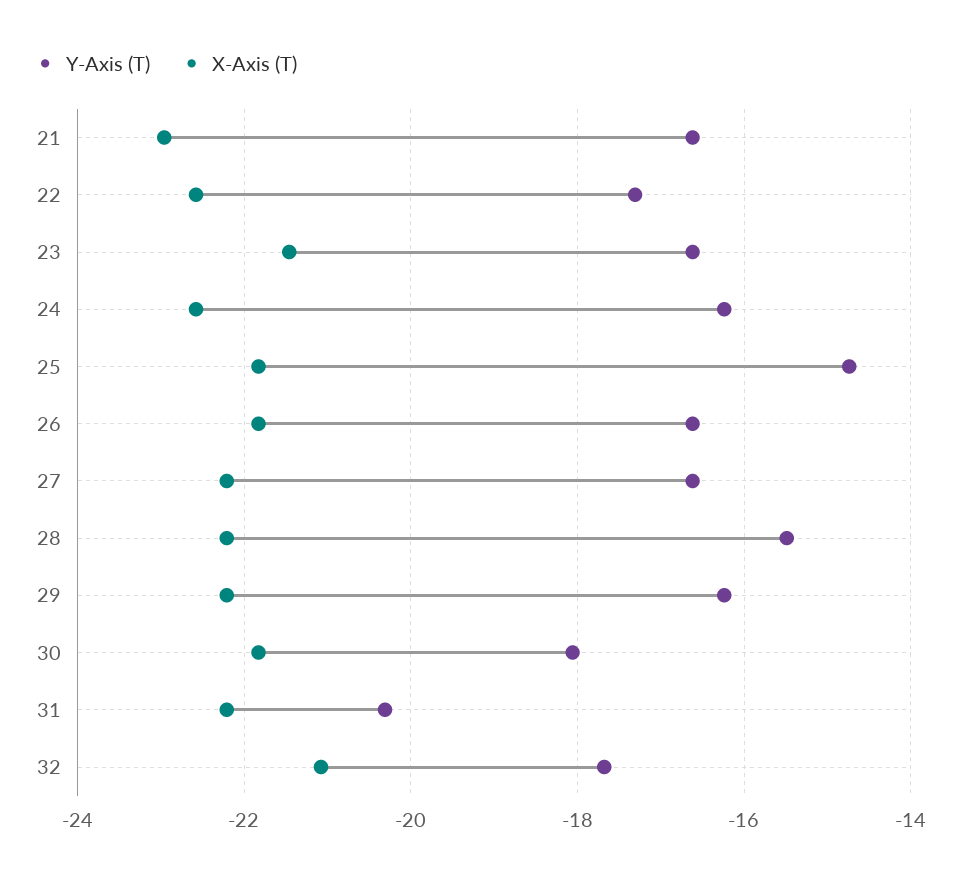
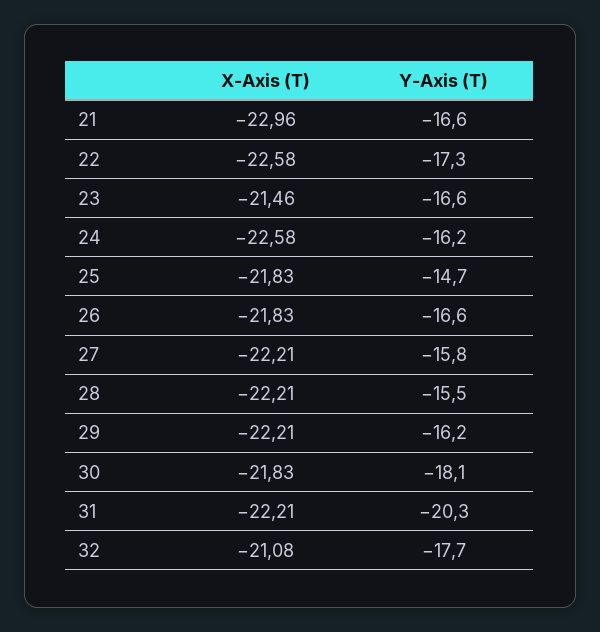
Y-Axis (T), 27: -16.6 -> -15.8

